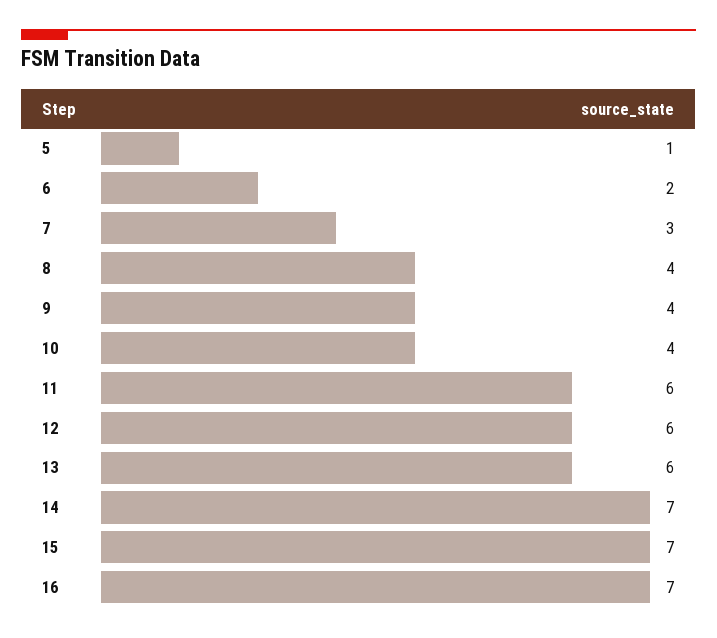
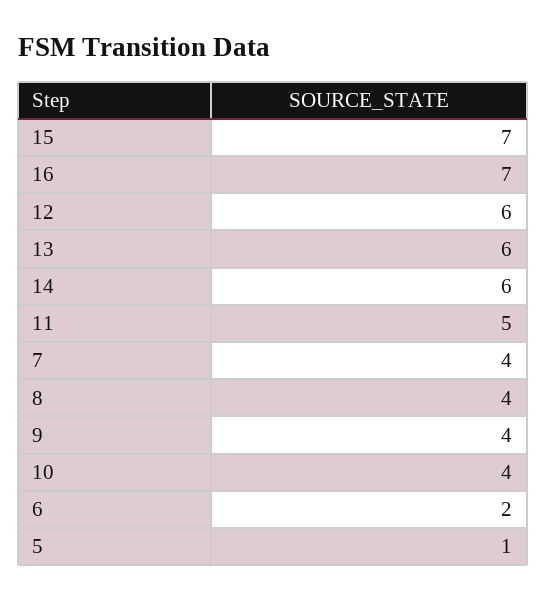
7: 3 -> 4
11: 6 -> 5
14: 7 -> 6

